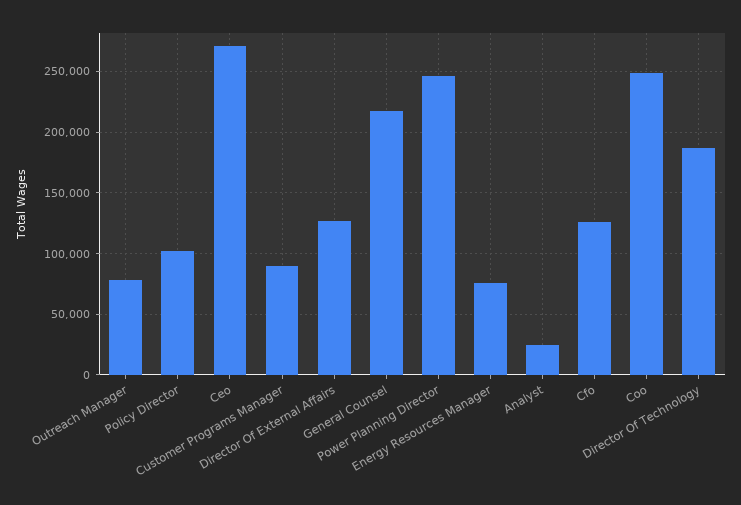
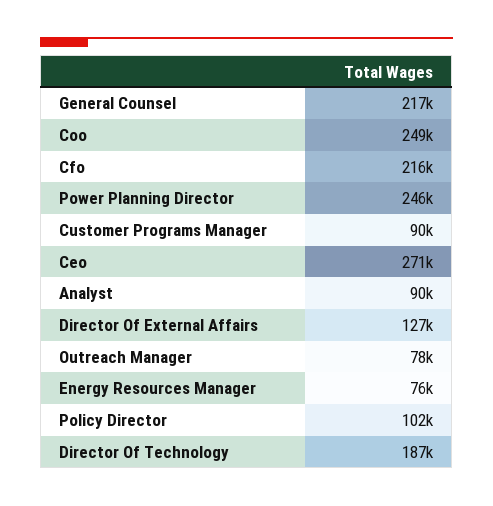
Analyst: 25000 -> 90000
Cfo: 125000 -> 216000

